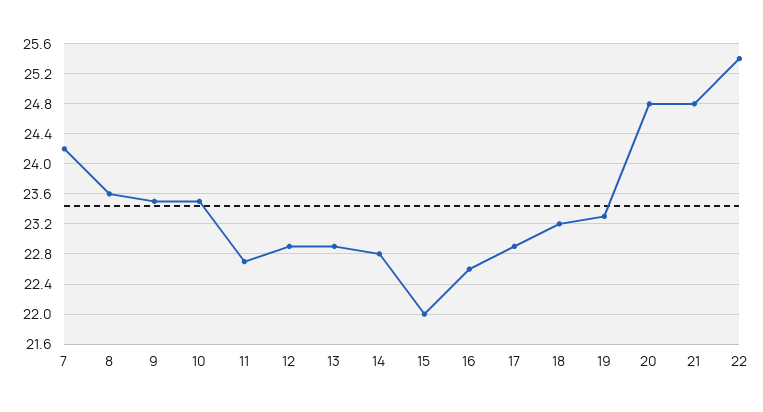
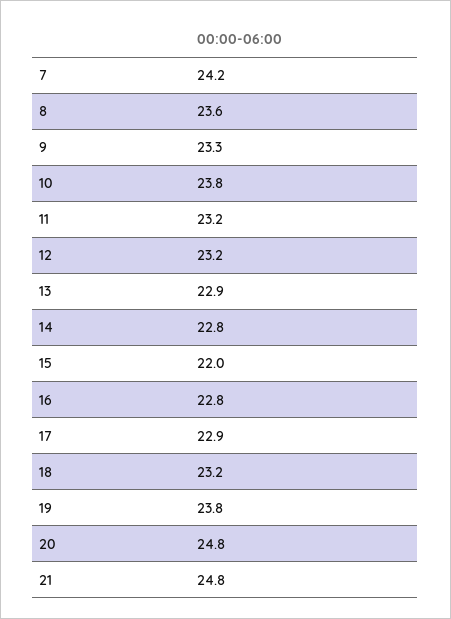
9: 23.5 -> 23.3
10: 23.5 -> 23.8
11: 22.7 -> 23.2
12: 22.9 -> 23.2
16: 22.6 -> 22.8
19: 23.3 -> 23.8
22: 25.4 -> none

